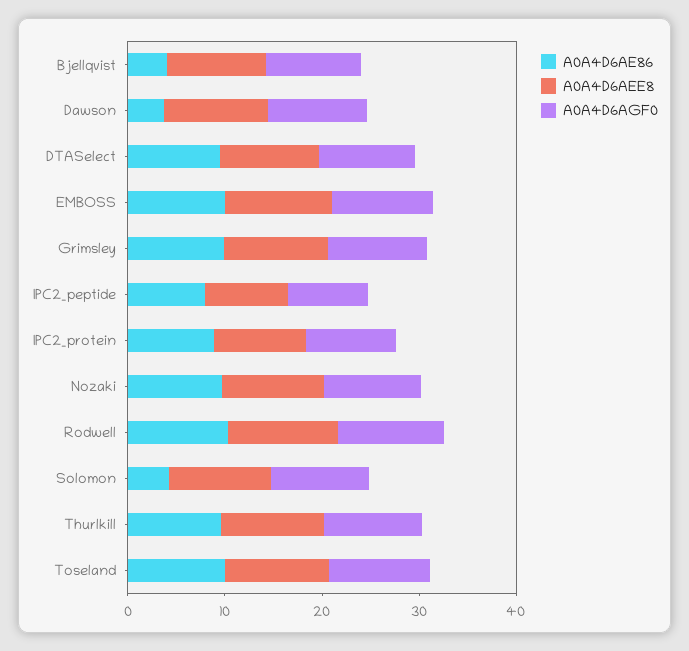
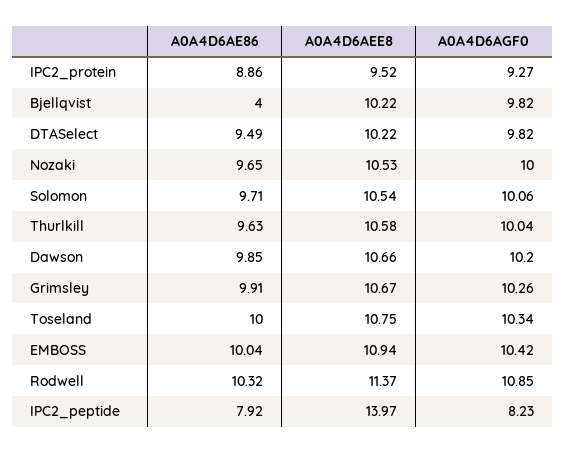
A0A4D6AE86, Dawson: 4 -> 9.85
A0A4D6AEE8, IPC2_peptide: 8 -> 13.97
A0A4D6AE86, Solomon: 4 -> 9.71

